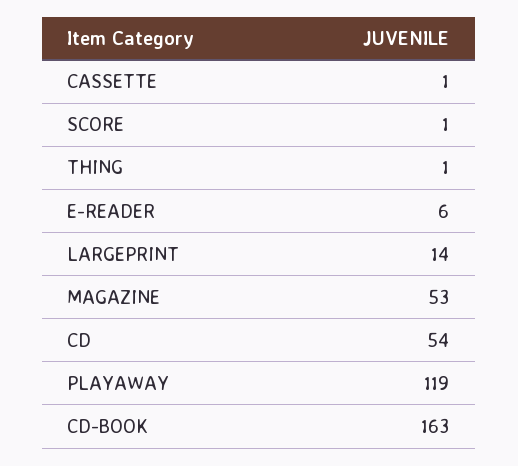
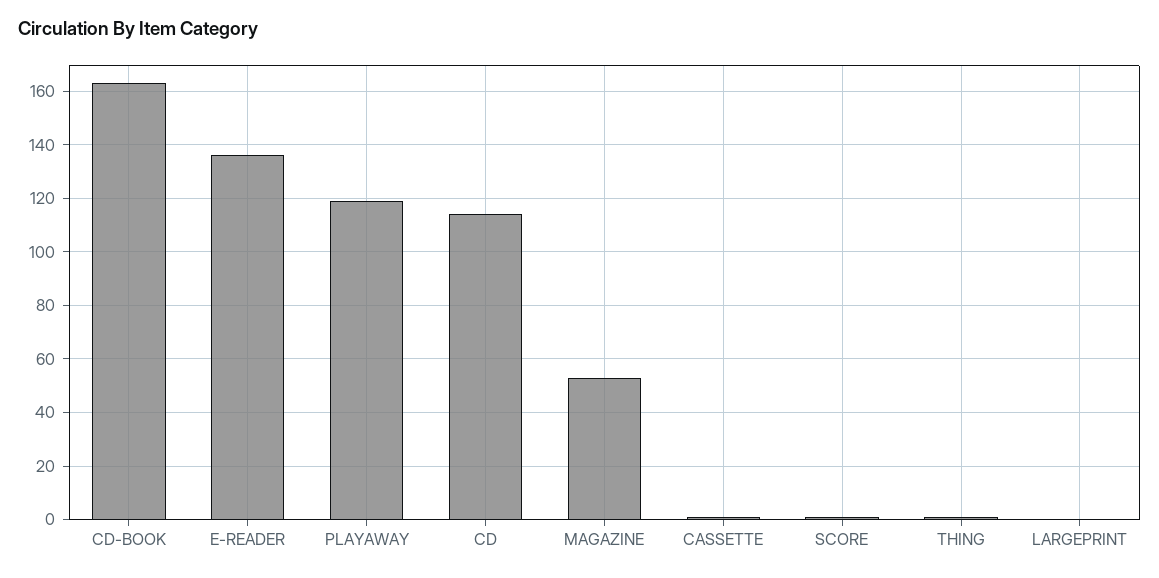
E-READER: 6 -> 135
LARGEPRINT: 14 -> 0
CD: 54 -> 115

